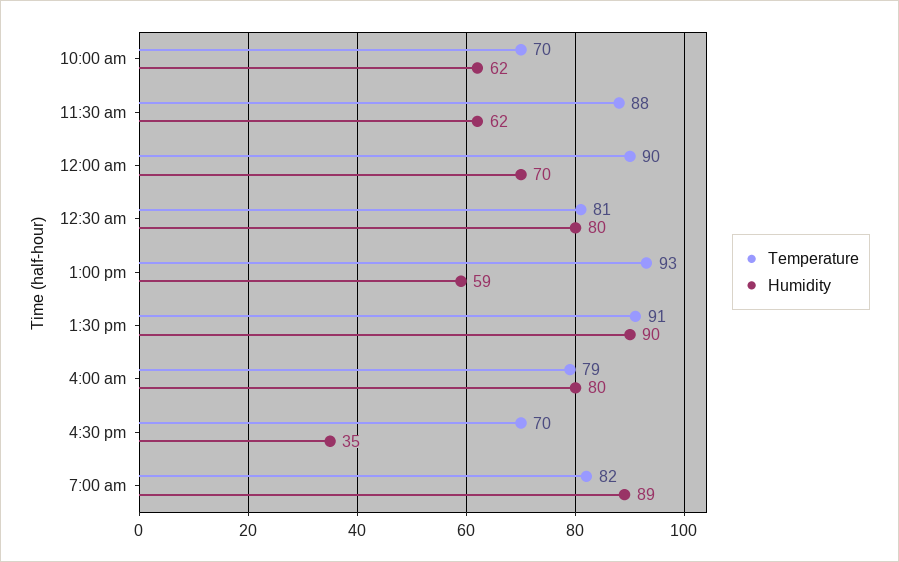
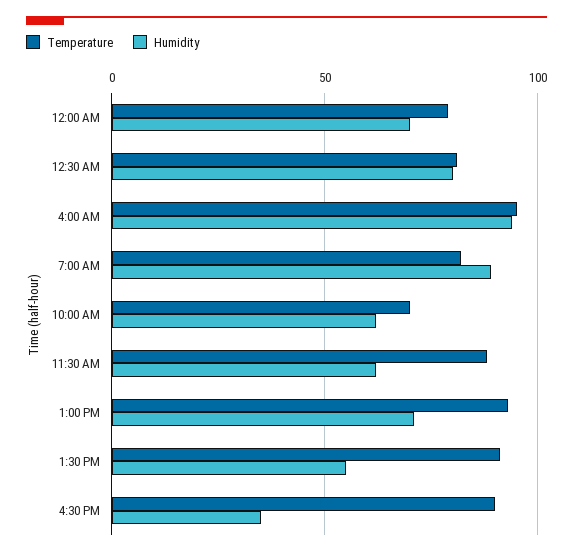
Temperature, 12:00 am: 90 -> 80
Humidity, 1:00 pm: 59 -> 70
Humidity, 1:30 pm: 90 -> 55
Temperature, 4:00 am: 79 -> 95
Humidity, 4:00 am: 80 -> 95
Temperature, 4:30 pm: 70 -> 90

